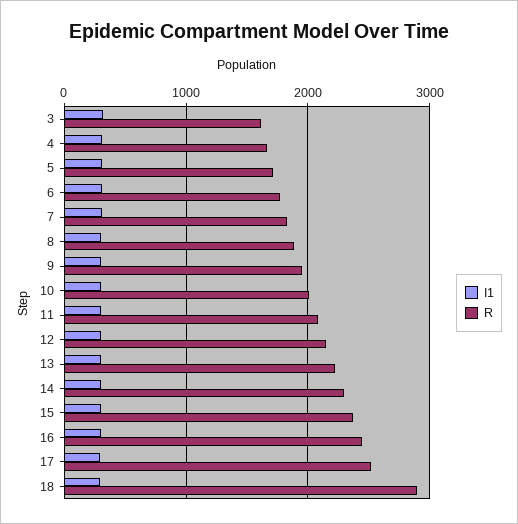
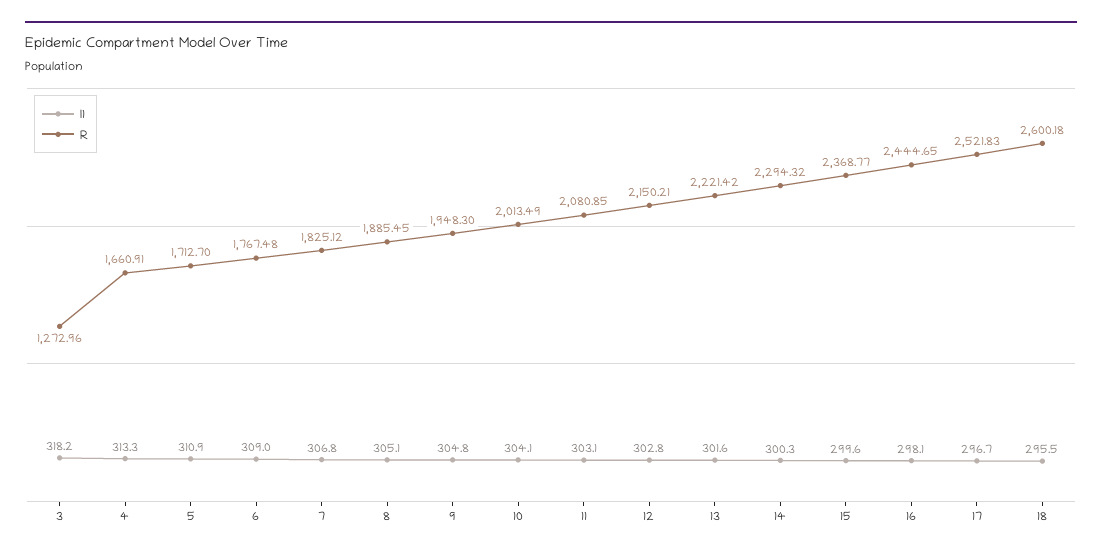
R, 3: 1600 -> 1272.96
R, 18: 2900 -> 2600.18

